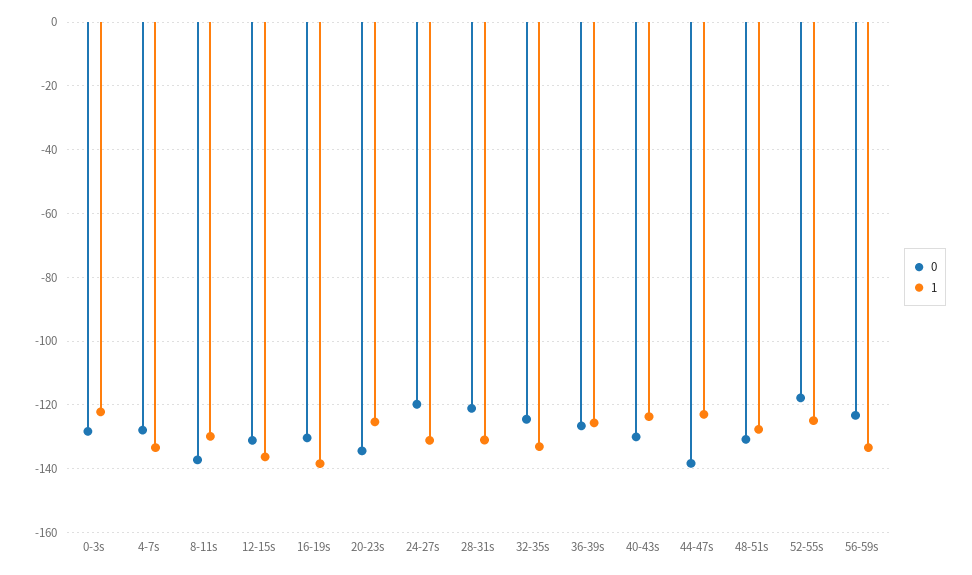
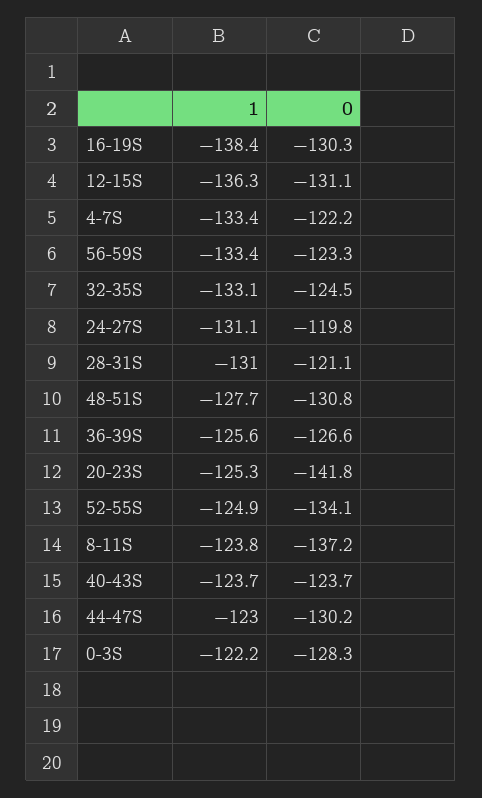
0, 4-7s: -128 -> -122.2
1, 8-11s: -130 -> -123.8
0, 20-23s: -134 -> -141.8
0, 40-43s: -130 -> -123.7
0, 44-47s: -138 -> -130.2
0, 52-55s: -118 -> -134.1

